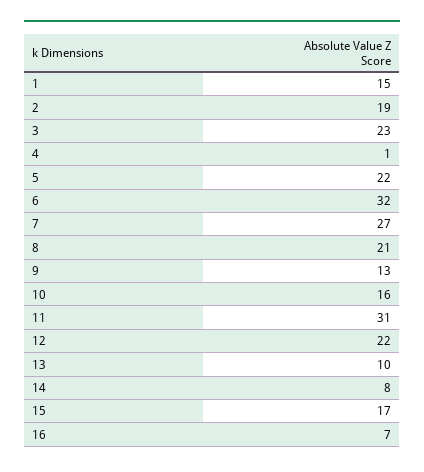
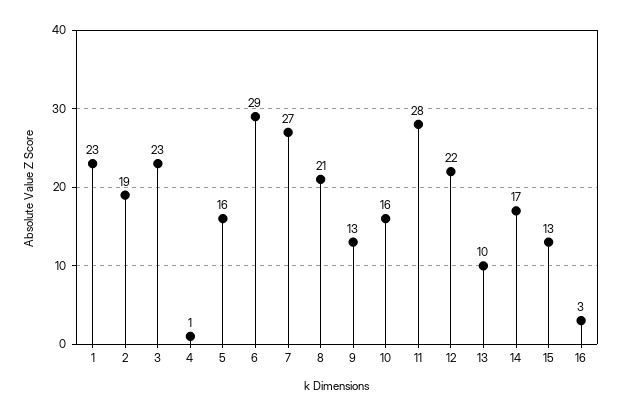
1: 15 -> 23
5: 22 -> 16
6: 32 -> 29
11: 31 -> 28
14: 8 -> 17
15: 17 -> 13
16: 7 -> 3

